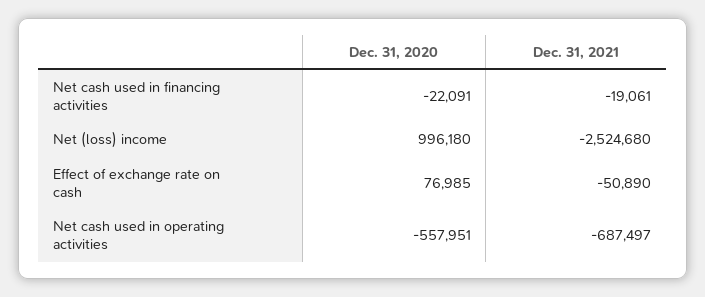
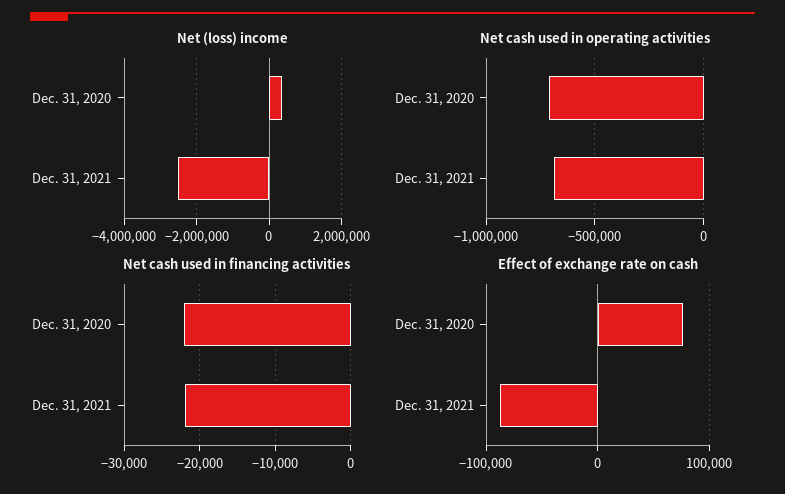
Net cash used in financing activities, Dec. 31, 2021: -19061 -> -22000
Net (loss) income, Dec. 31, 2020: 996180 -> 400000
Effect of exchange rate on cash, Dec. 31, 2021: -50890 -> -90000
Net cash used in operating activities, Dec. 31, 2020: -557951 -> -700000

